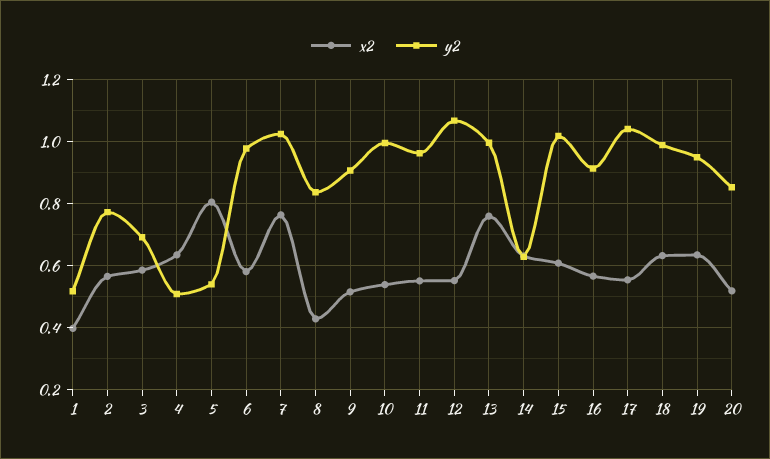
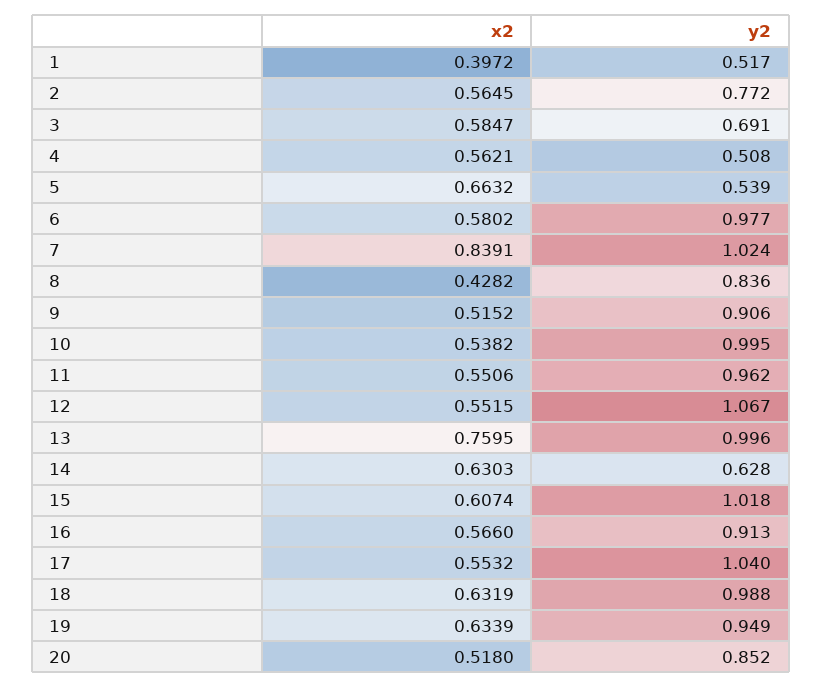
x2, 4: 0.64 -> 0.5621
x2, 5: 0.8 -> 0.6632
x2, 7: 0.76 -> 0.8391

